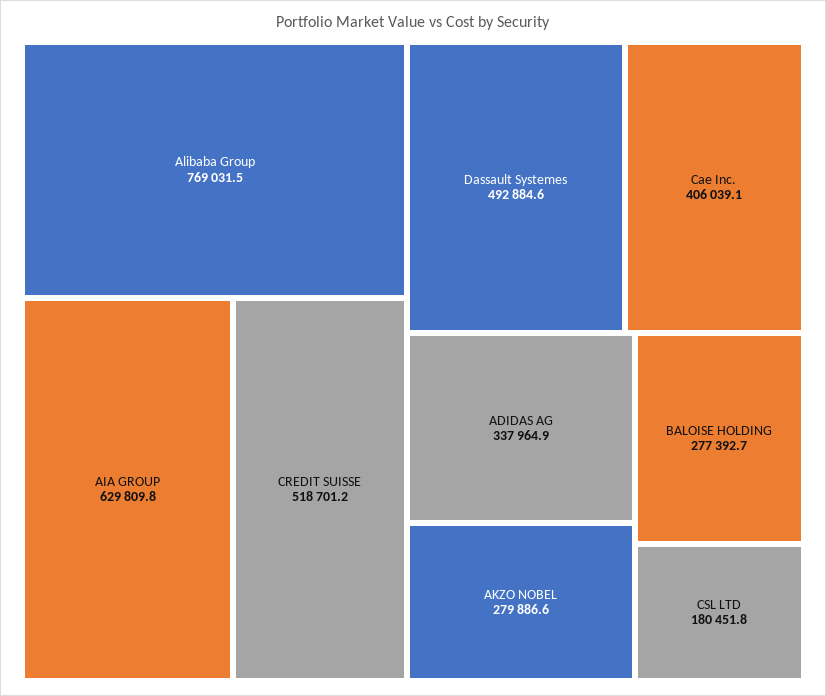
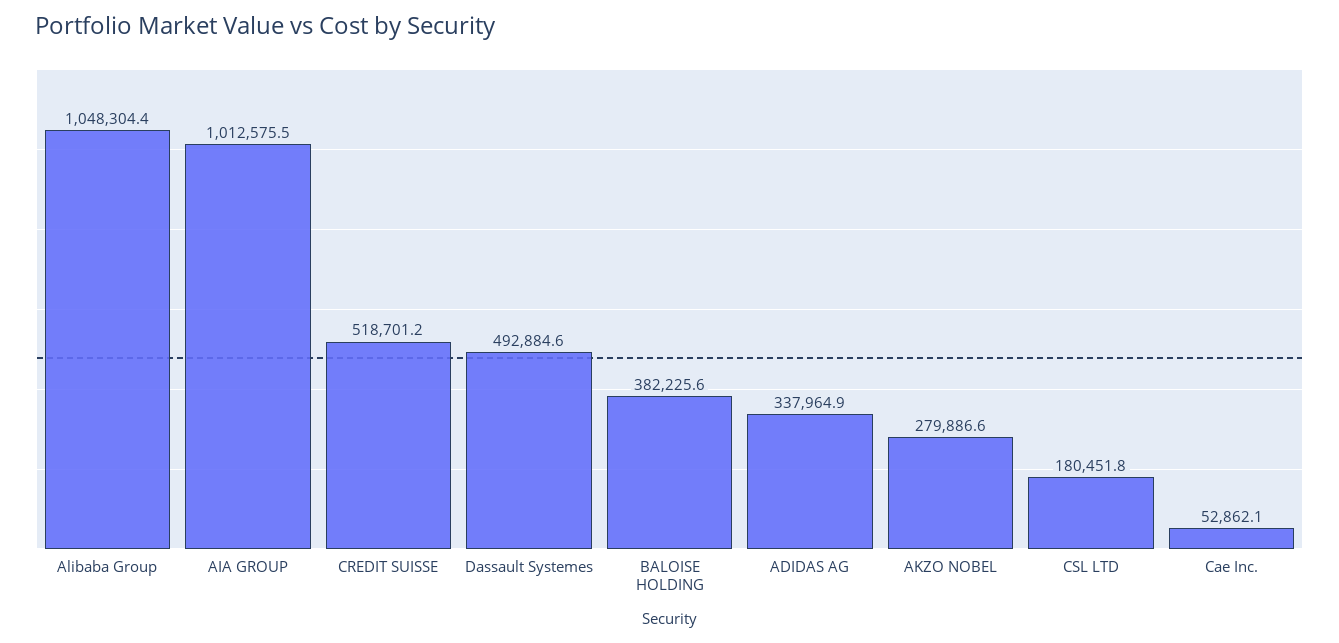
Alibaba Group: 769031.5 -> 1048304.4
AIA GROUP: 629809.8 -> 1012575.5
Cae Inc.: 406039.1 -> 52862.1
BALOISE HOLDING: 277392.7 -> 382225.6

